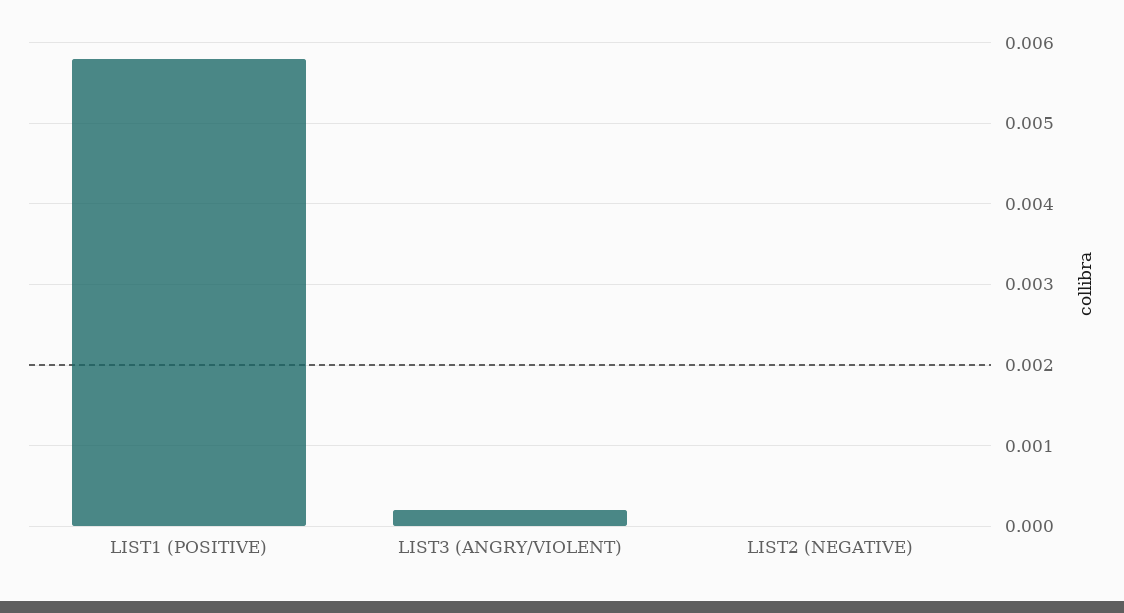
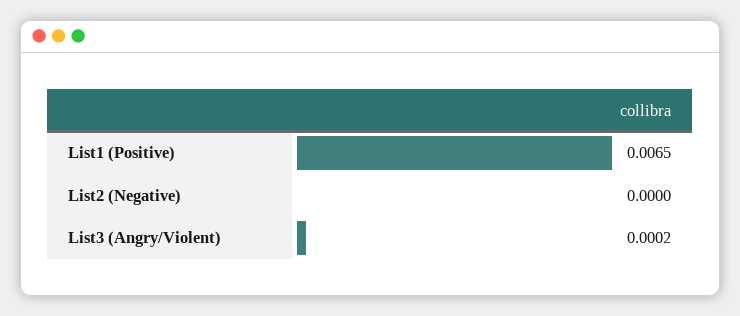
LIST1 (POSITIVE): 0.0058 -> 0.0065

